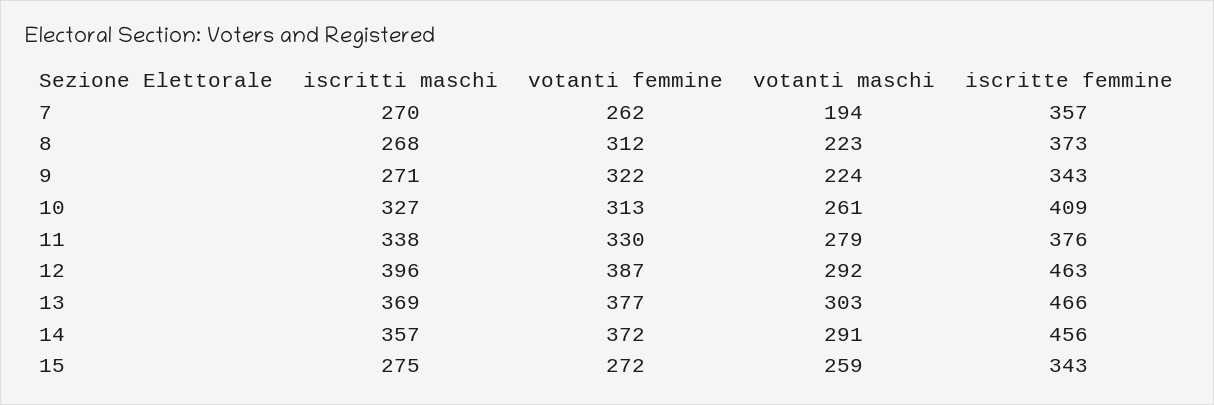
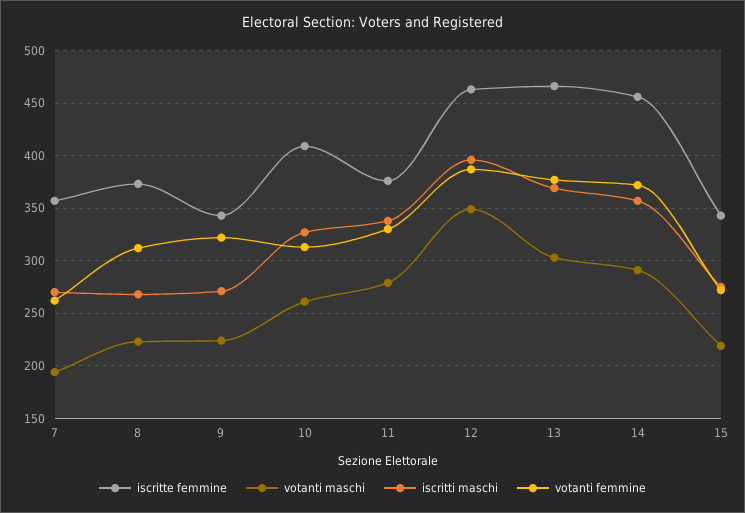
votanti maschi, 12: 292 -> 350
votanti maschi, 15: 259 -> 220

